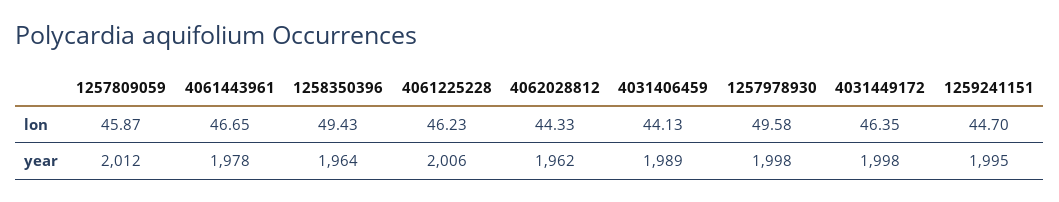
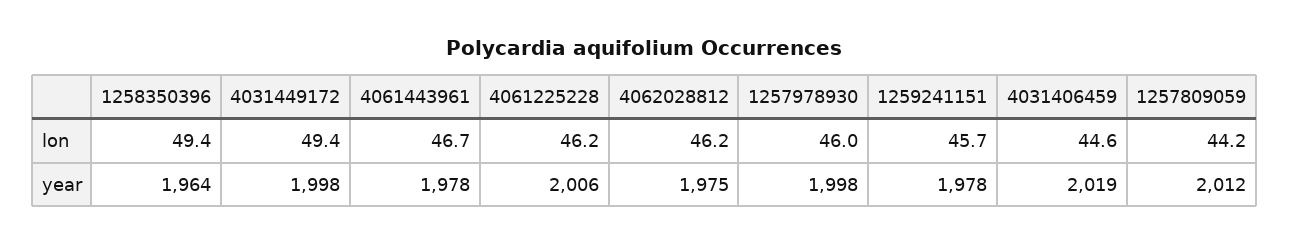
1257809059, lon: 45.87 -> 44.2
4062028812, lon: 44.33 -> 46.2
4031406459, lon: 44.13 -> 44.6
1257978930, lon: 49.58 -> 46
4031449172, lon: 46.35 -> 49.4
1259241151, lon: 44.7 -> 45.7
4062028812, year: 1962 -> 1975
4031406459, year: 1989 -> 2019
1259241151, year: 1995 -> 1978

